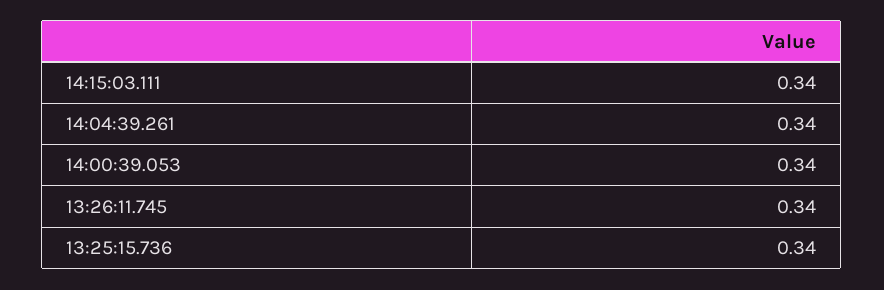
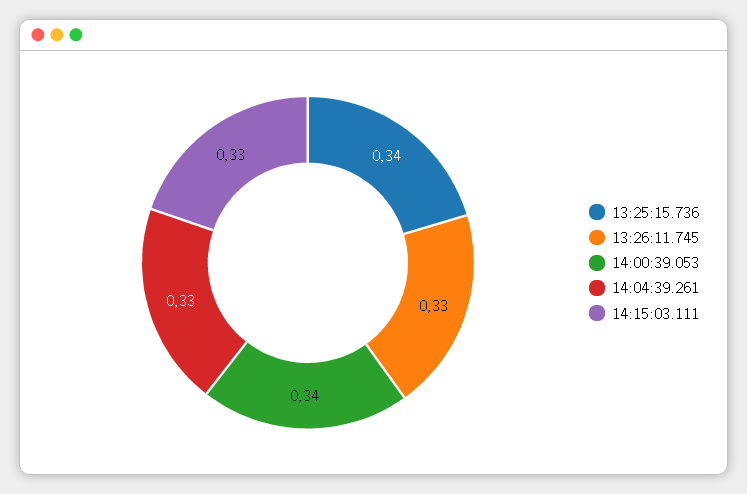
14:15:03.111: 0.34 -> 0.33
14:04:39.261: 0.34 -> 0.33
13:26:11.745: 0.34 -> 0.33

